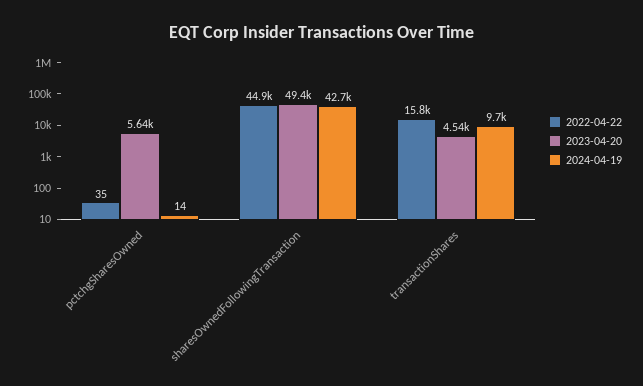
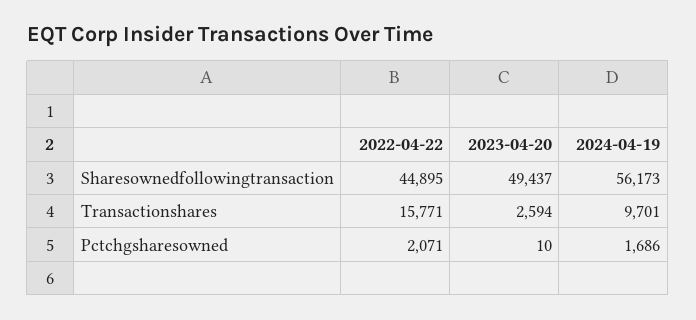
2022-04-22, pctchgSharesOwned: 35 -> 2071
2023-04-20, pctchgSharesOwned: 5640 -> 10
2024-04-19, pctchgSharesOwned: 14 -> 1686
2024-04-19, sharesOwnedFollowingTransaction: 42700 -> 56173
2023-04-20, transactionShares: 4540 -> 2594

